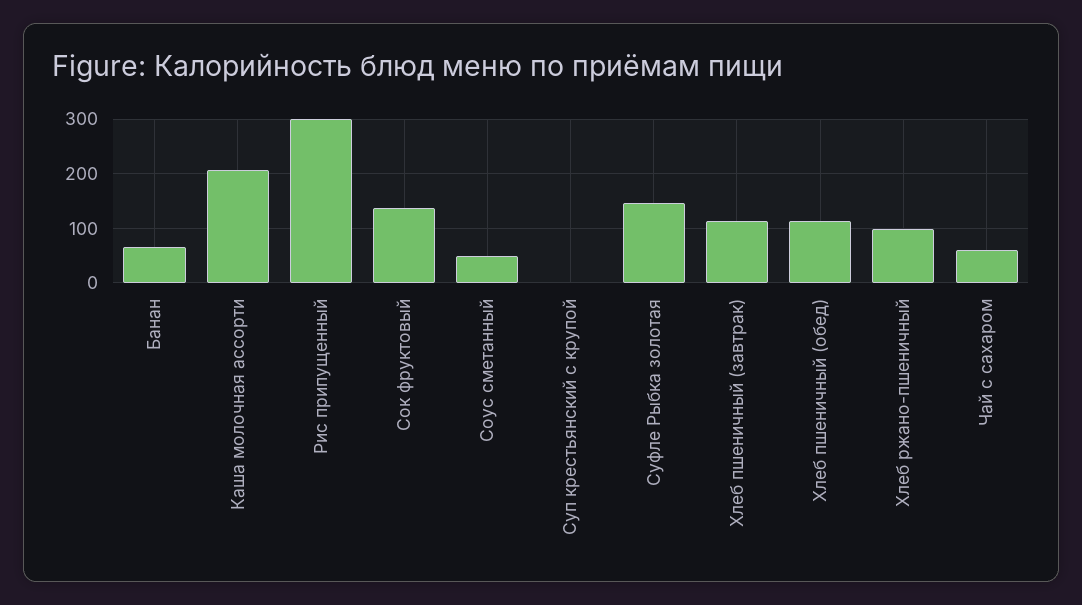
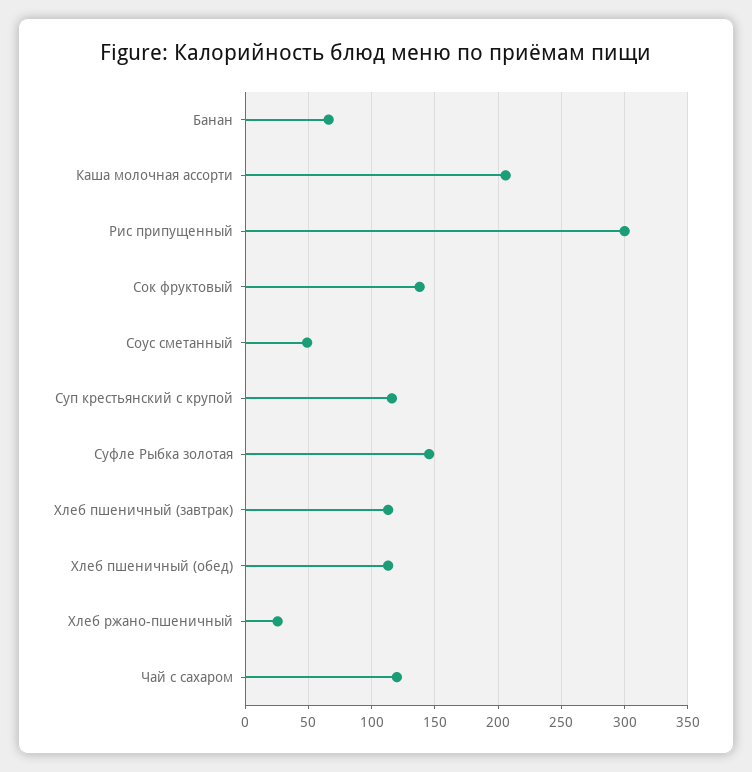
Суп крестьянский с крупой: 0 -> 115
Хлеб ржано-пшеничный: 100 -> 25
Чай с сахаром: 60 -> 120

